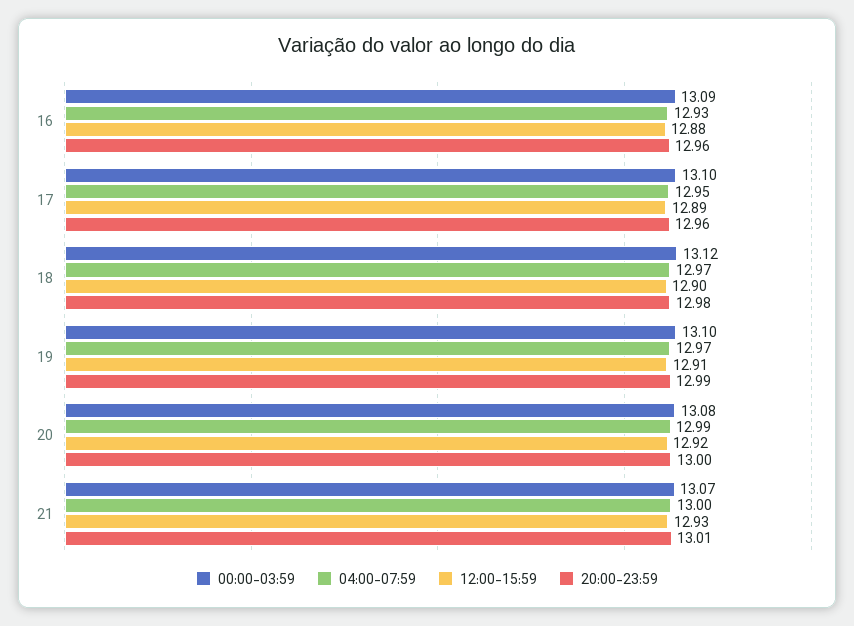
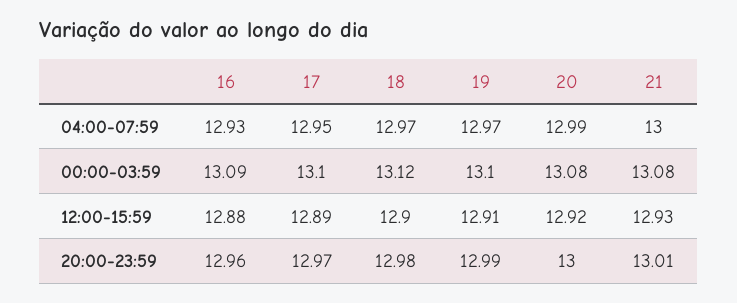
20:00-23:59, 17: 12.96 -> 12.97
00:00-03:59, 21: 13.07 -> 13.08

